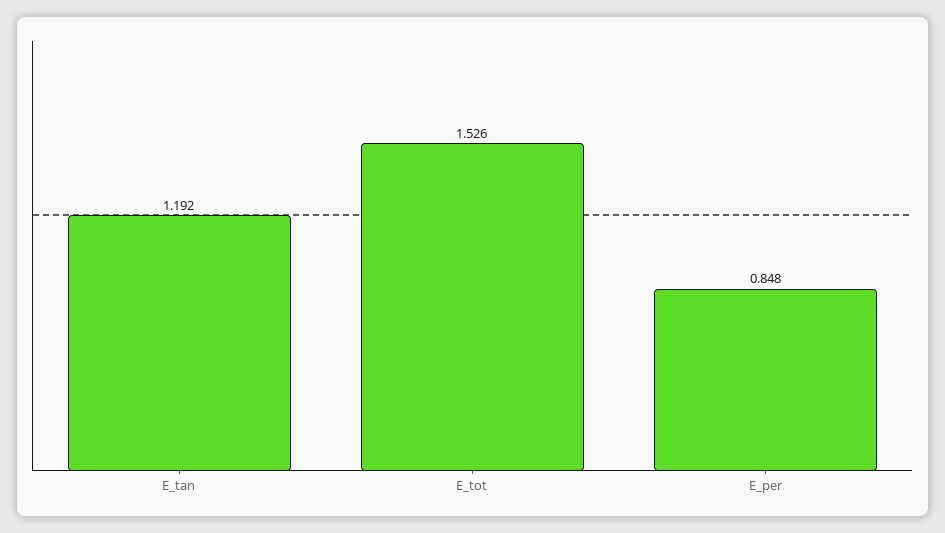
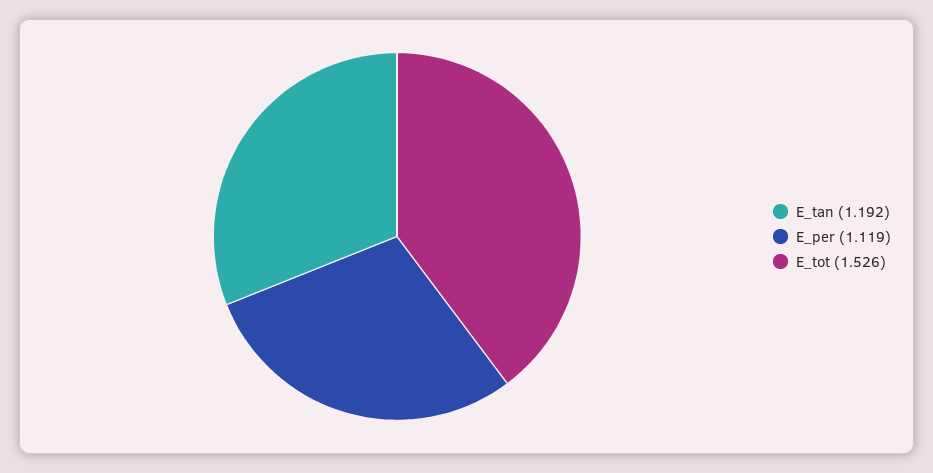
E_per: 0.848 -> 1.119

